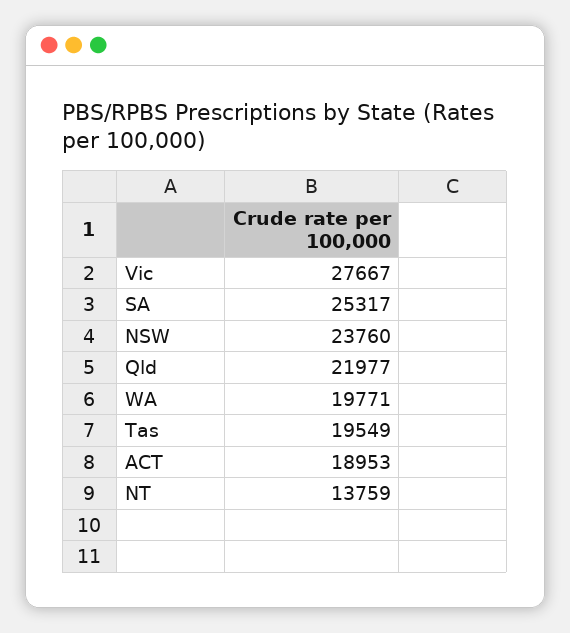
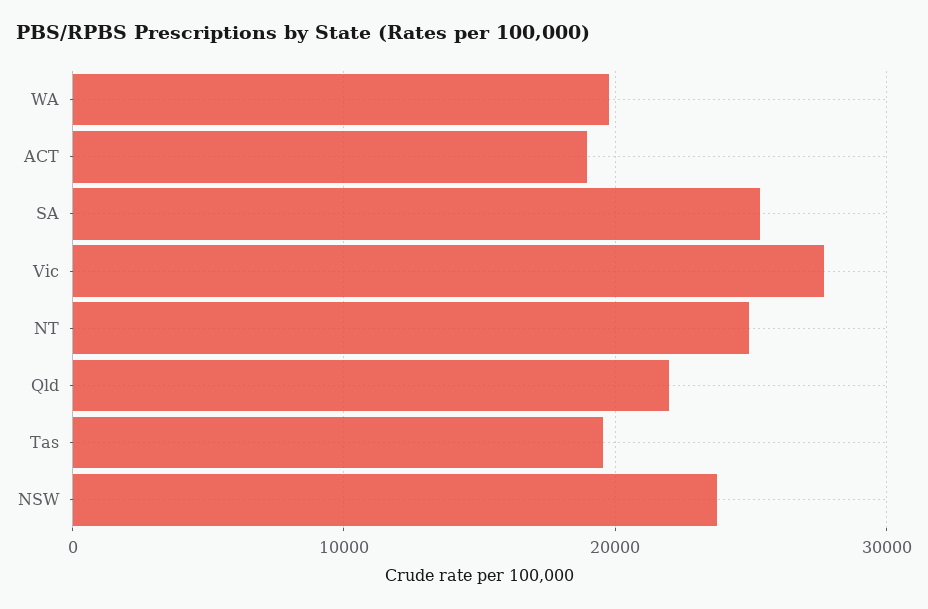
NT: 13759 -> 25000

